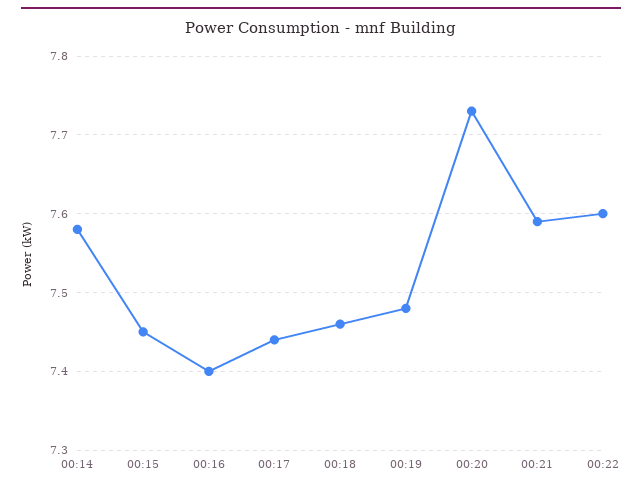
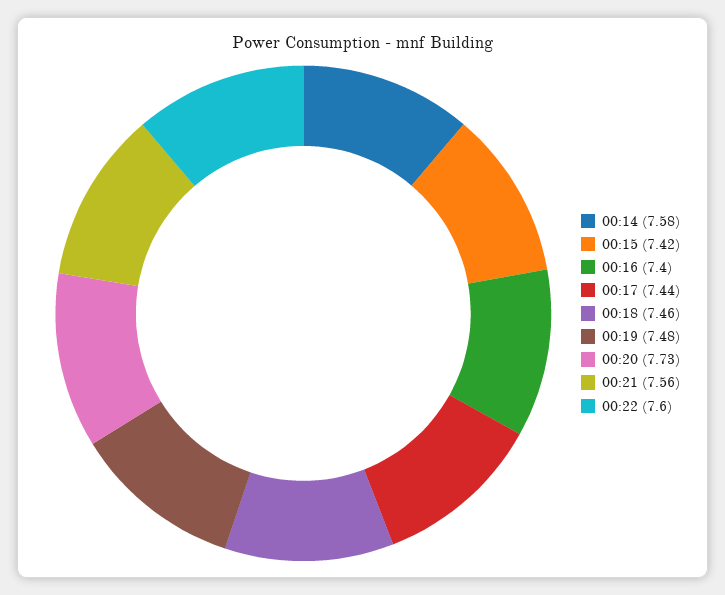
00:15: 7.45 -> 7.42
00:21: 7.59 -> 7.56

